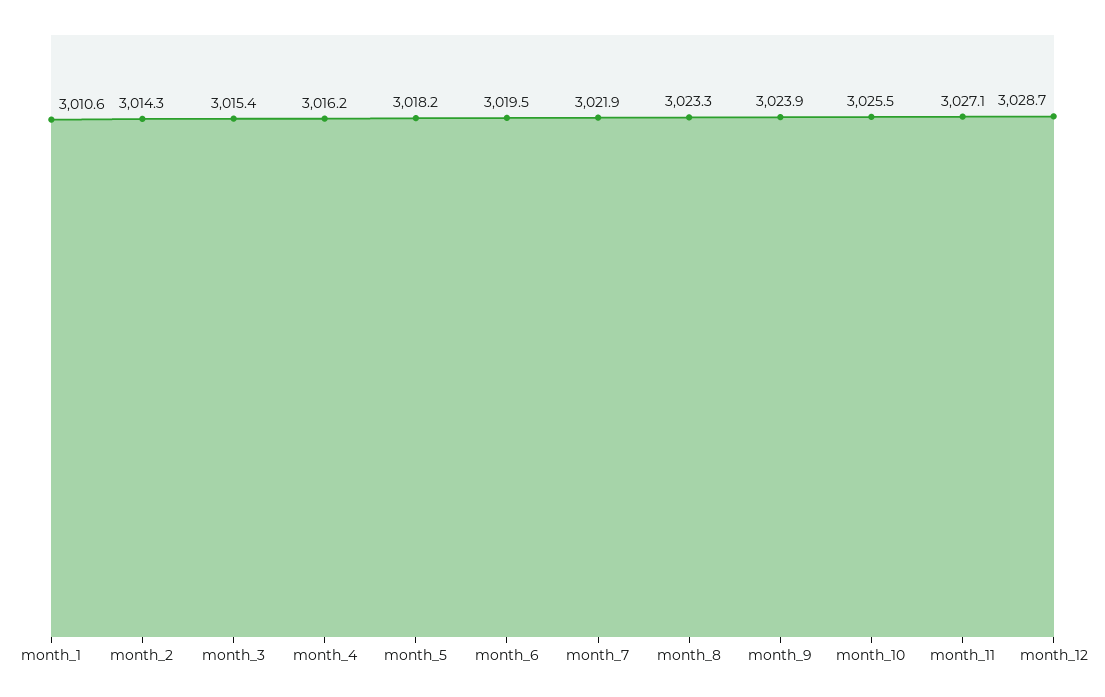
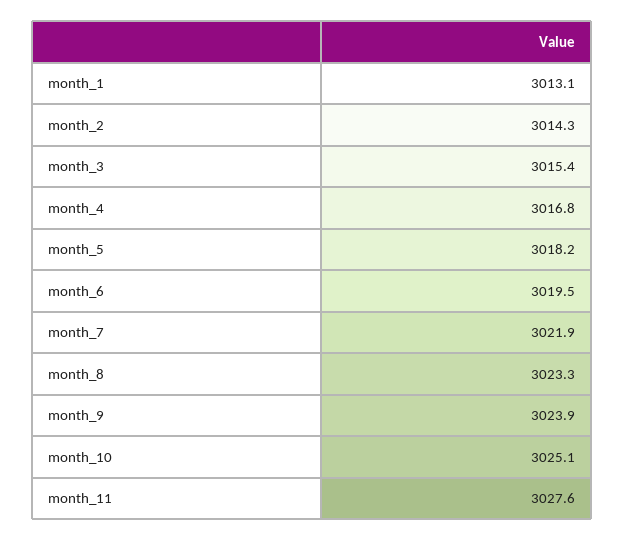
month_1: 3010.6 -> 3013.1
month_4: 3016.2 -> 3016.8
month_10: 3025.5 -> 3025.1
month_11: 3027.1 -> 3027.6
month_12: 3028.7 -> none

